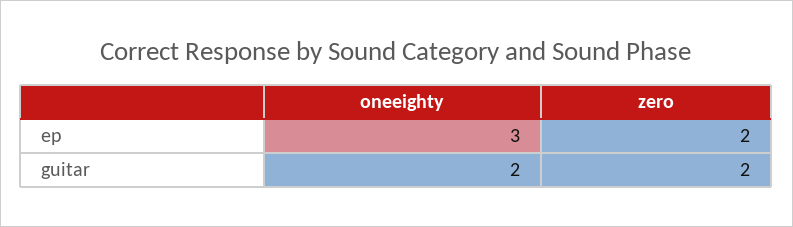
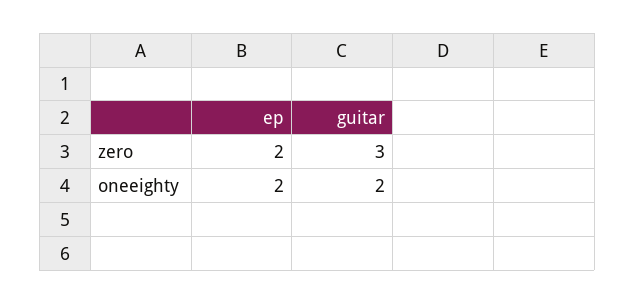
oneeighty, ep: 3 -> 2
zero, guitar: 2 -> 3

